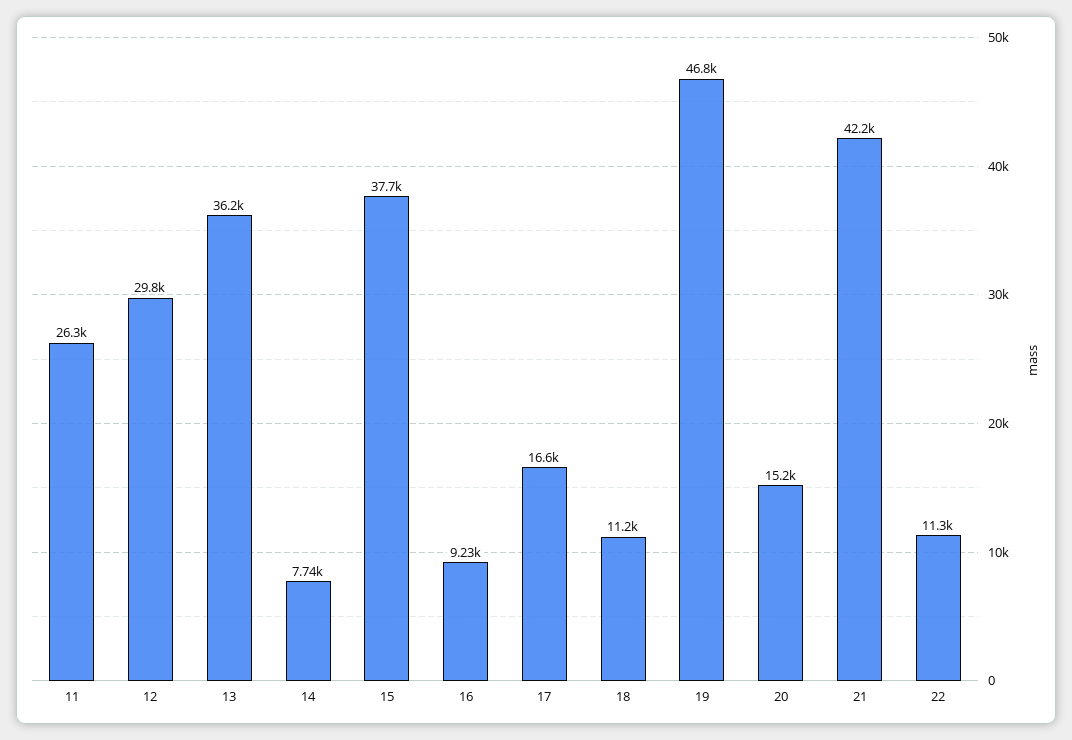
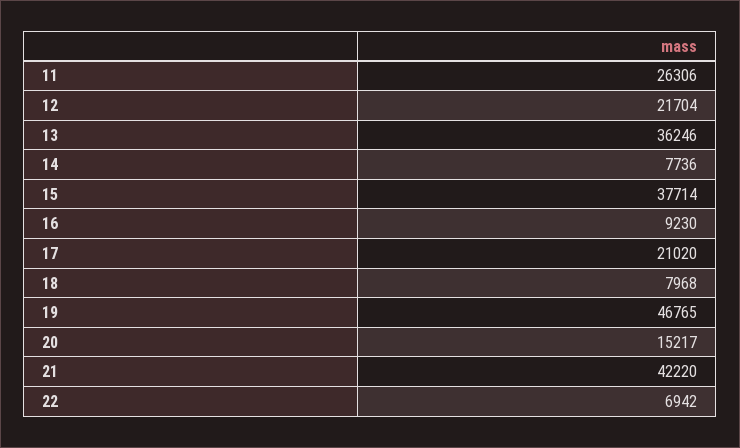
12: 29800 -> 21704
17: 16600 -> 21020
18: 11200 -> 7968
22: 11300 -> 6942

